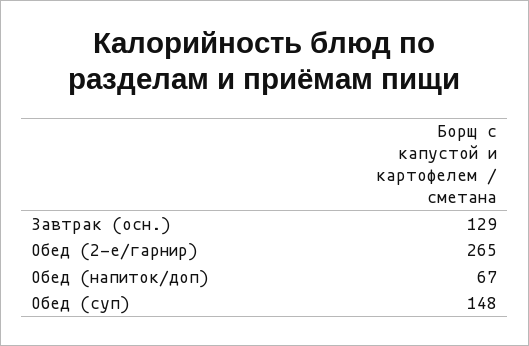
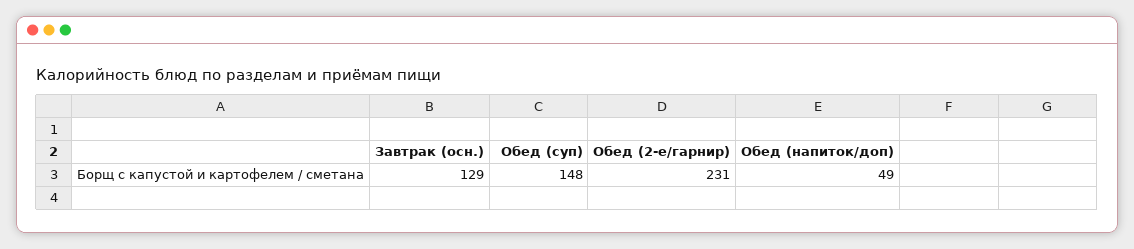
Обед (2-е/гарнир): 265 -> 231
Обед (напиток/доп): 67 -> 49

